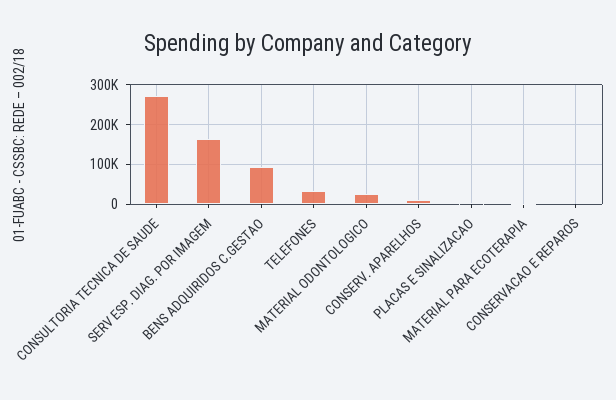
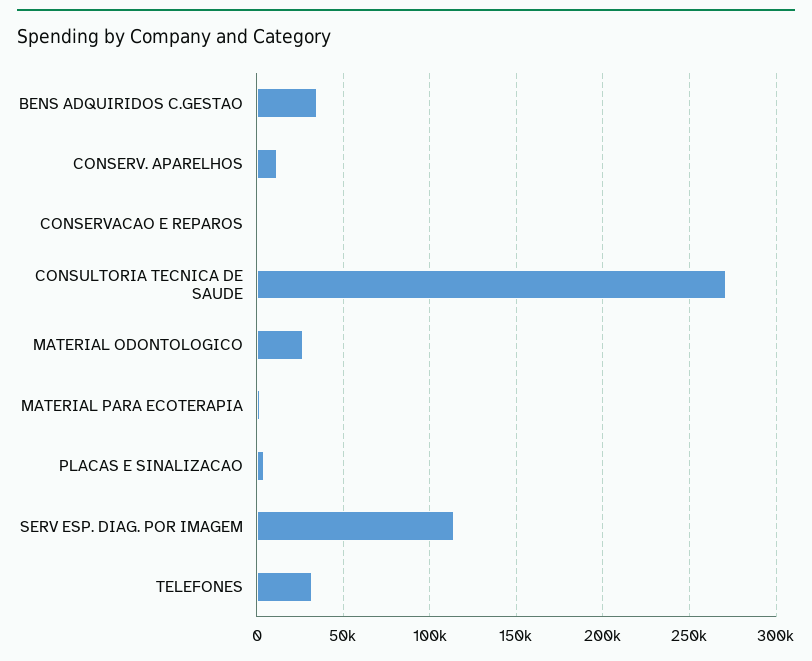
SERV ESP. DIAG. POR IMAGEM: 160000 -> 115000
BENS ADQUIRIDOS C.GESTAO: 100000 -> 35000

